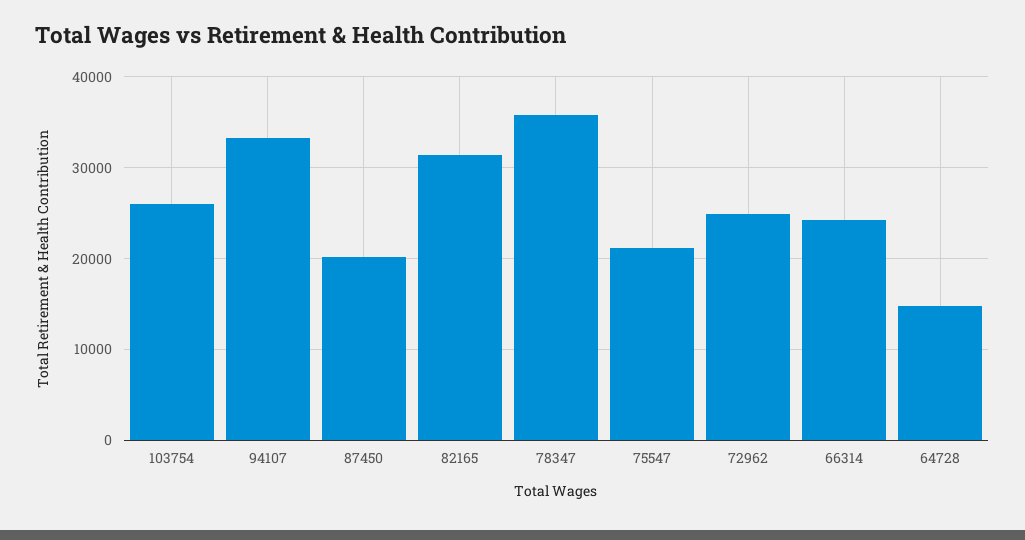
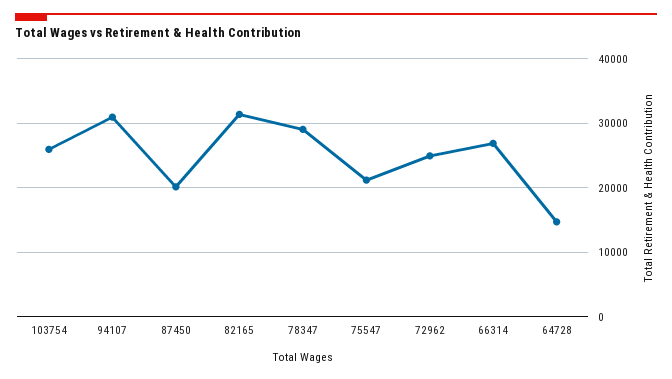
94107: 33000 -> 31000
78347: 36000 -> 29000
66314: 24000 -> 27000

